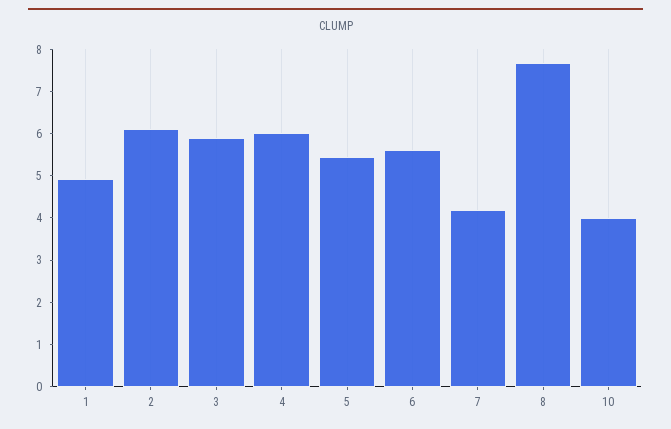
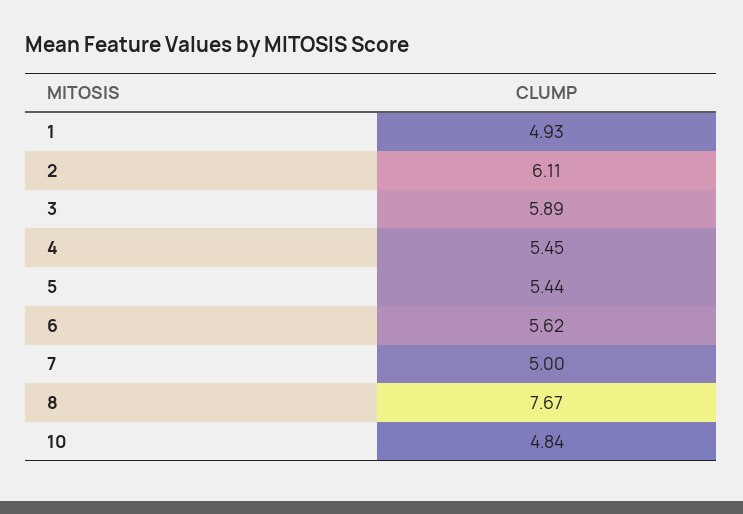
4: 6 -> 5.45
7: 4.2 -> 5
10: 4 -> 4.84

